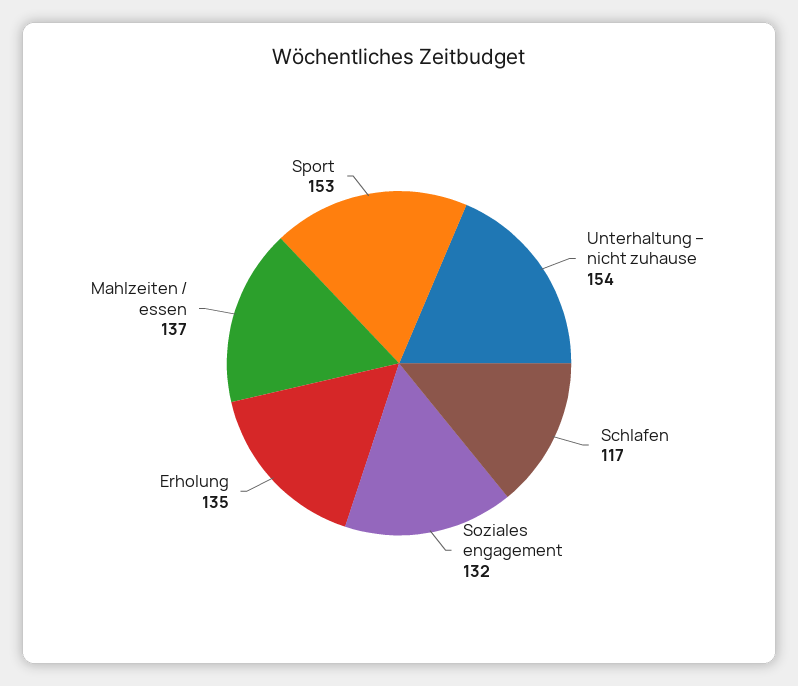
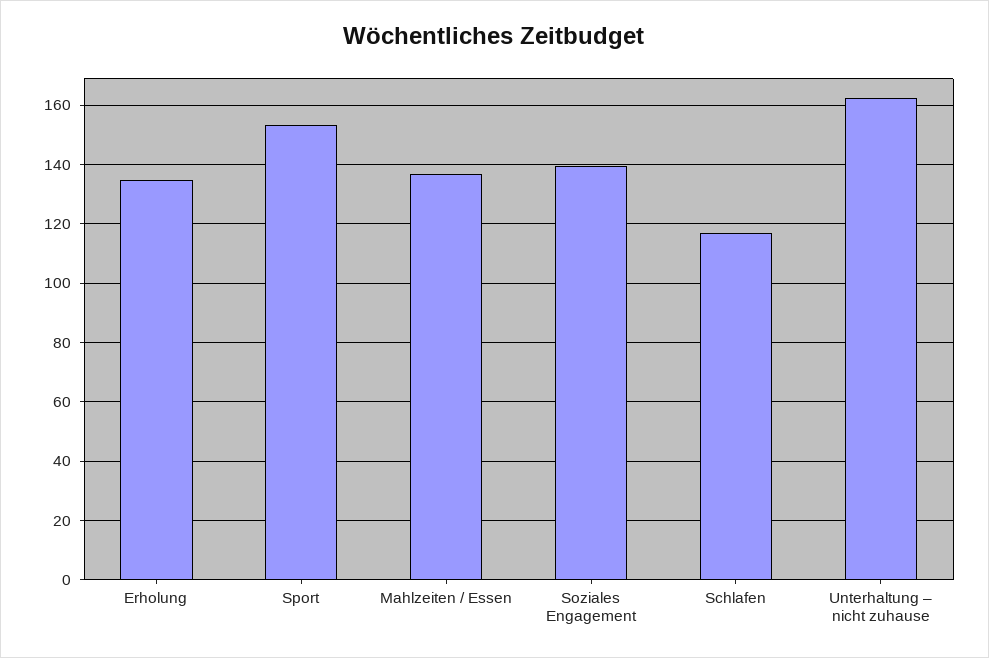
Unterhaltung – nicht zuhause: 154 -> 162.5
Soziales engagement: 132 -> 140

